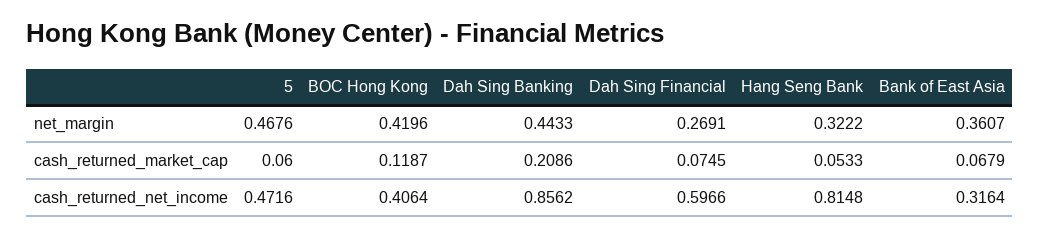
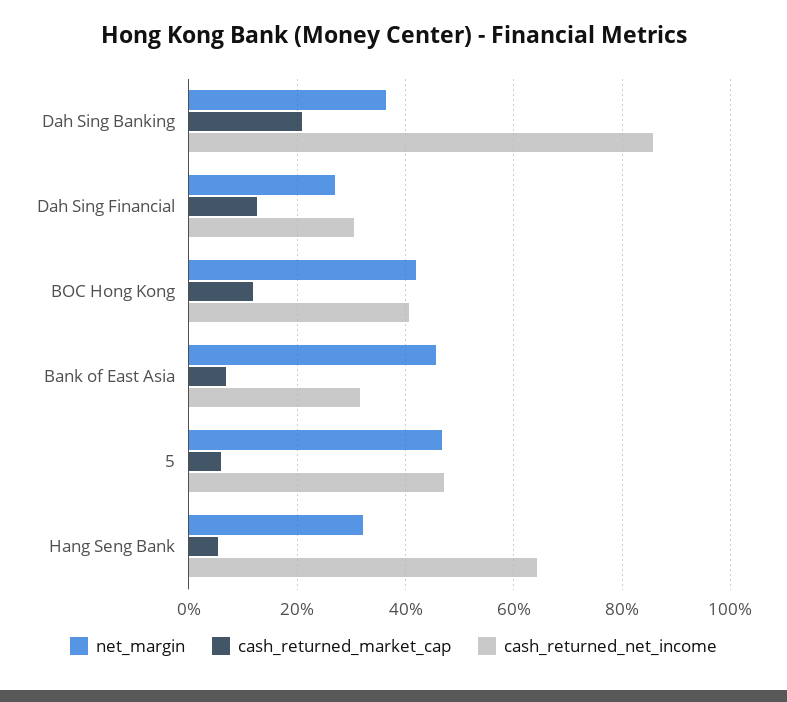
net_margin, Dah Sing Banking: 0.4433 -> 0.36
net_margin, Bank of East Asia: 0.3607 -> 0.46
cash_returned_market_cap, Dah Sing Financial: 0.0745 -> 0.12
cash_returned_net_income, Dah Sing Financial: 0.5966 -> 0.3
cash_returned_net_income, Hang Seng Bank: 0.8148 -> 0.64

